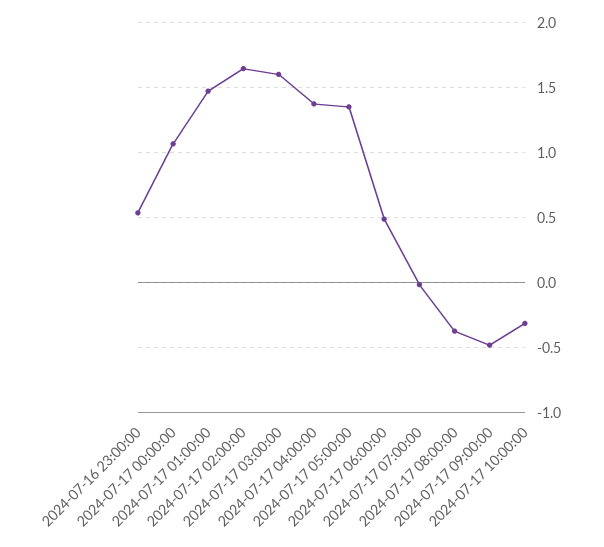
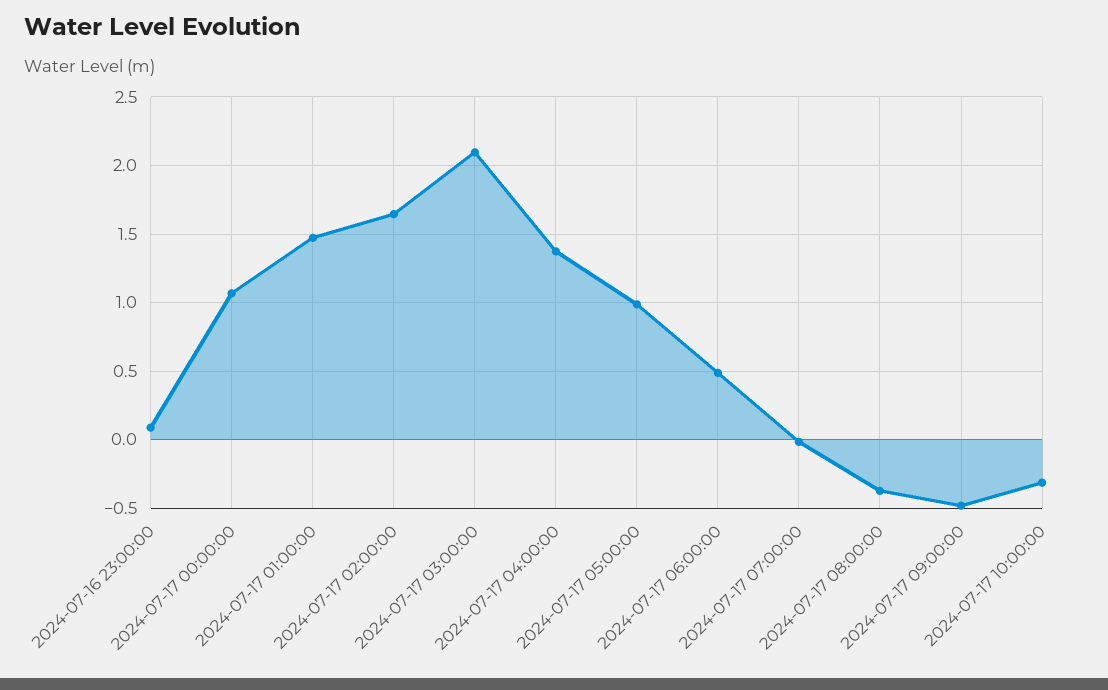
2024-07-16 23:00:00: 0.55 -> 0.1
2024-07-17 03:00:00: 1.6 -> 2.1
2024-07-17 05:00:00: 1.35 -> 1

